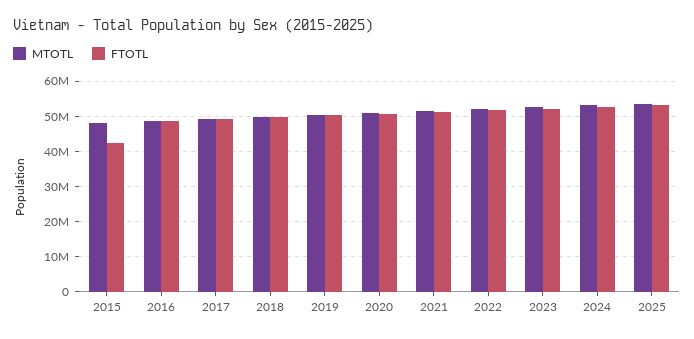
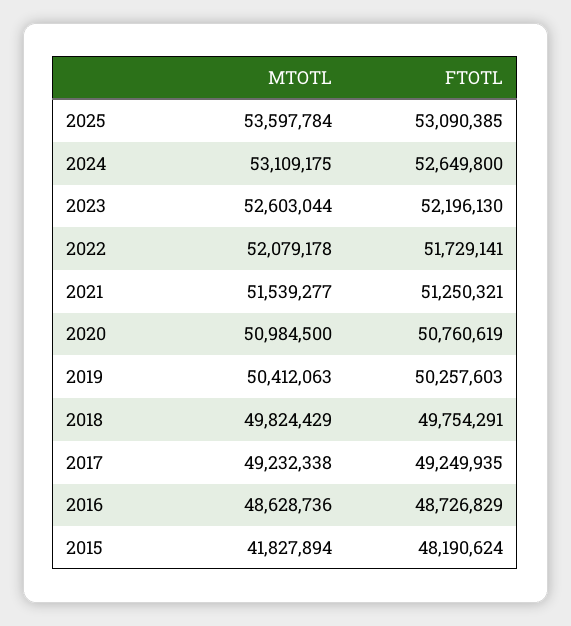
MTOTL, 2015: 48000000 -> 41827894
FTOTL, 2015: 42000000 -> 48190624

